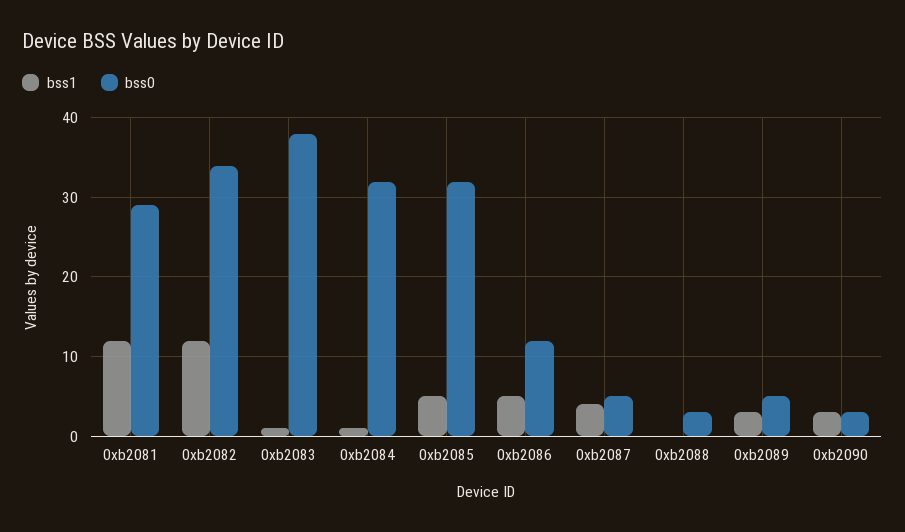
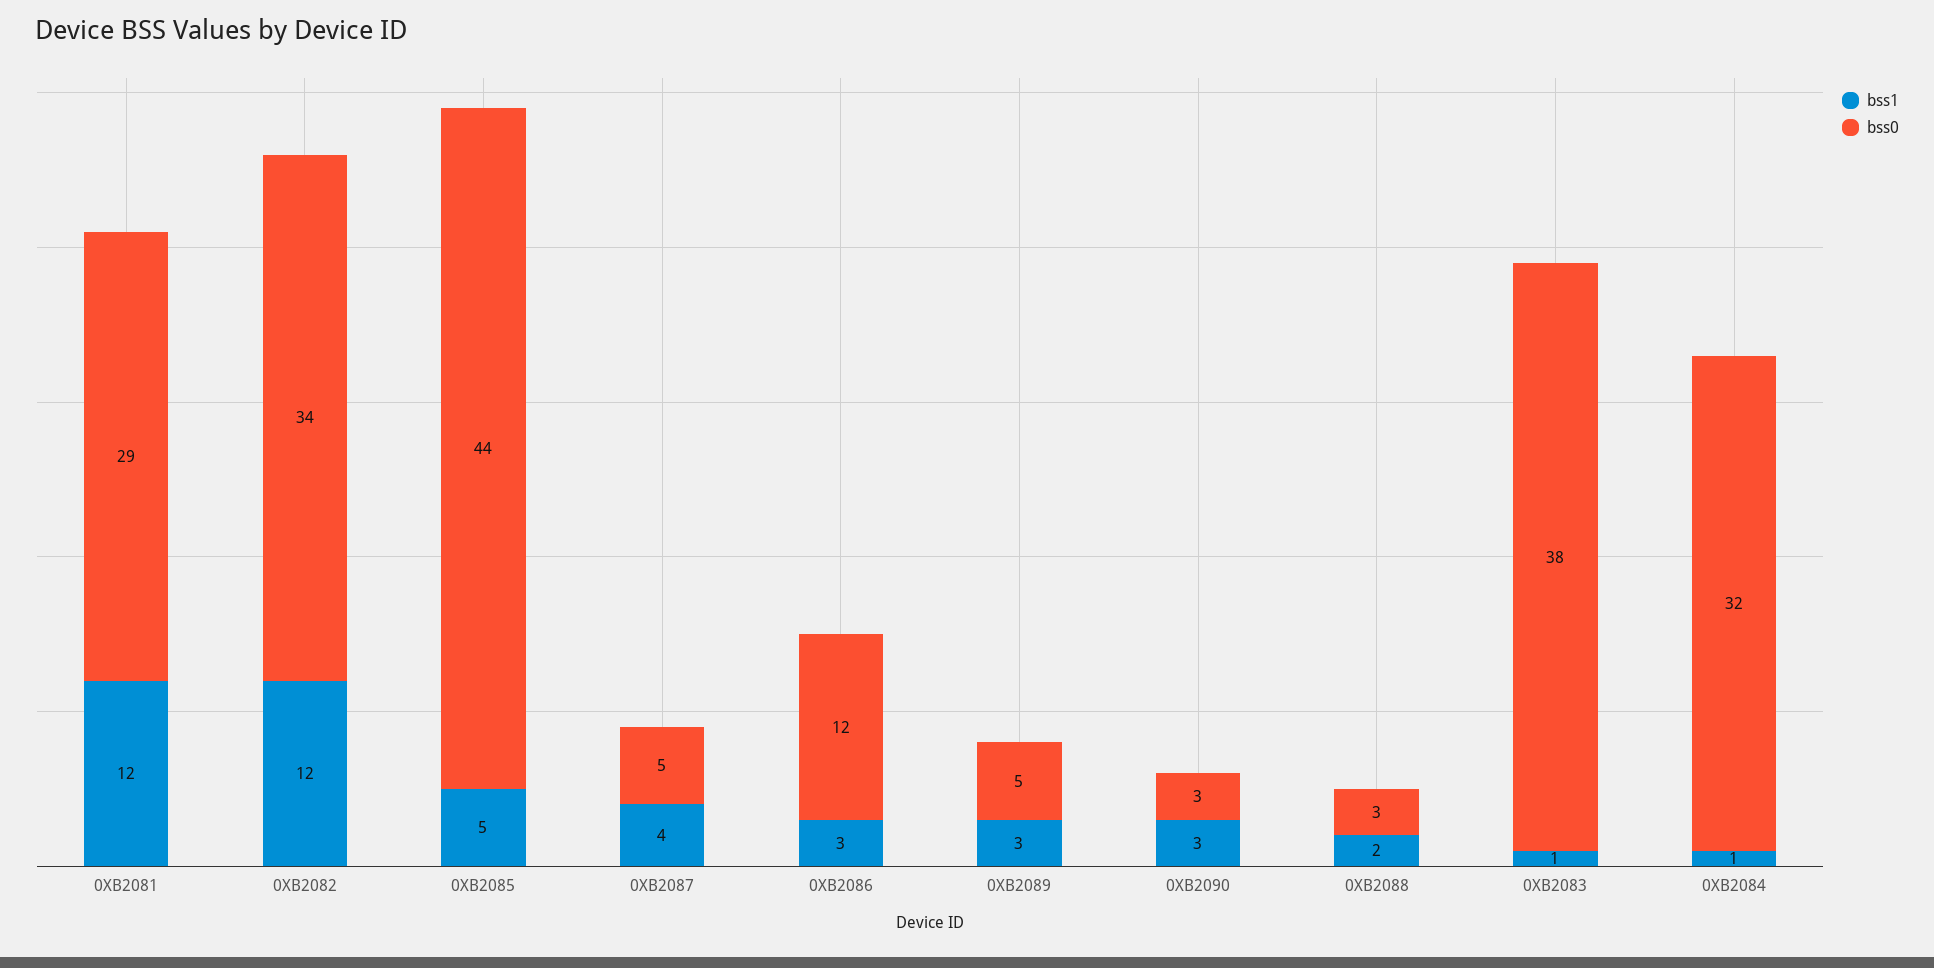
bss0, 0xb2085: 32 -> 44
bss1, 0xb2086: 5 -> 3
bss1, 0xb2088: 0 -> 2

